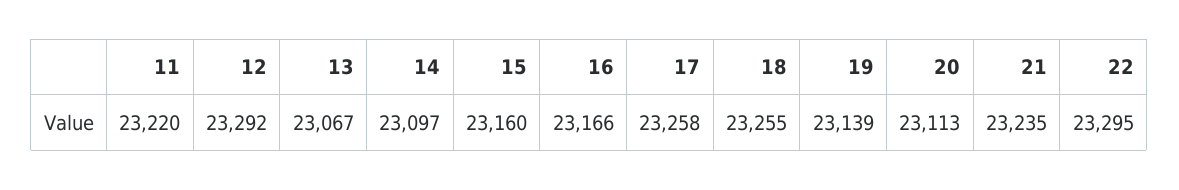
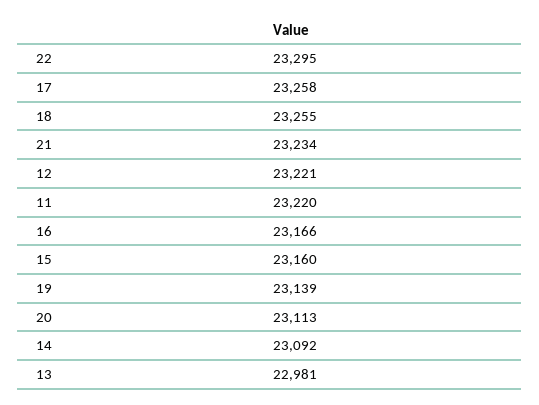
12: 23292 -> 23221
13: 23067 -> 22981
14: 23097 -> 23092
21: 23235 -> 23234

